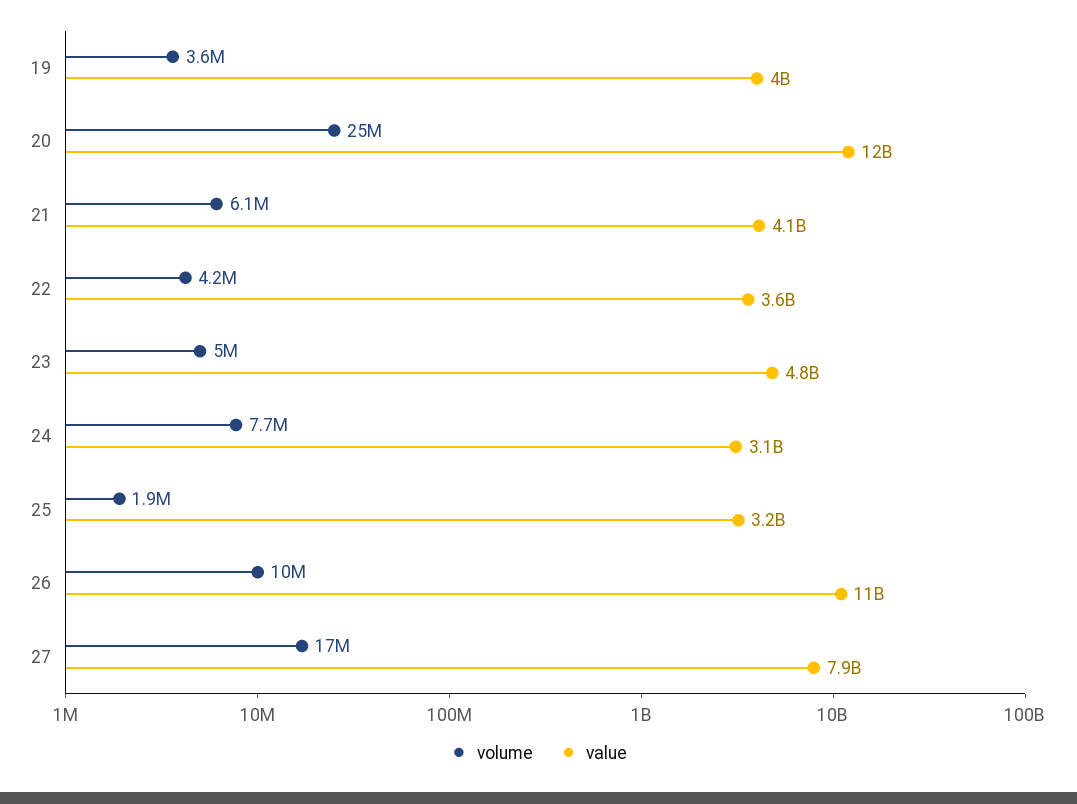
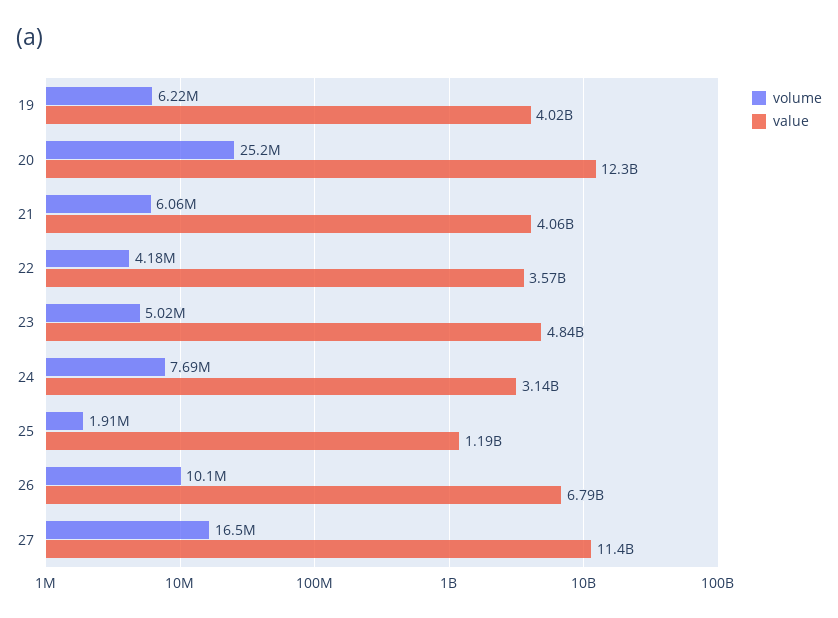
volume, 19: 3600000 -> 6220000
value, 25: 3200000000 -> 1190000000
value, 26: 11000000000 -> 6790000000
value, 27: 7900000000 -> 11400000000

